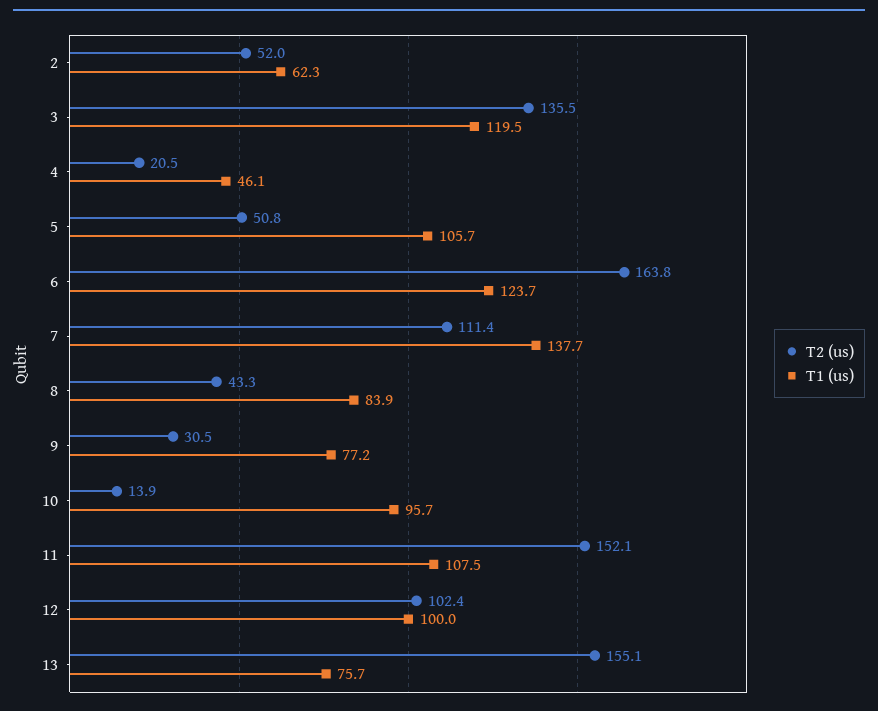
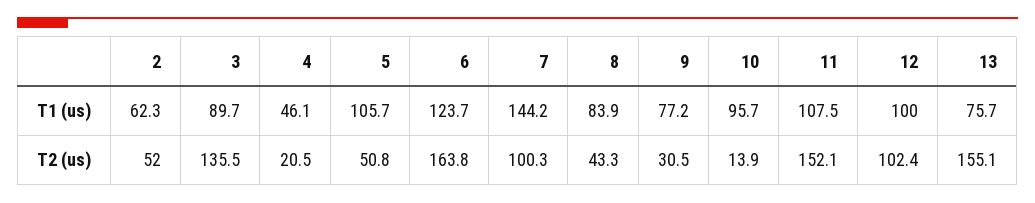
T1 (us), 3: 119.5 -> 89.7
T2 (us), 7: 111.4 -> 100.3
T1 (us), 7: 137.7 -> 144.2

